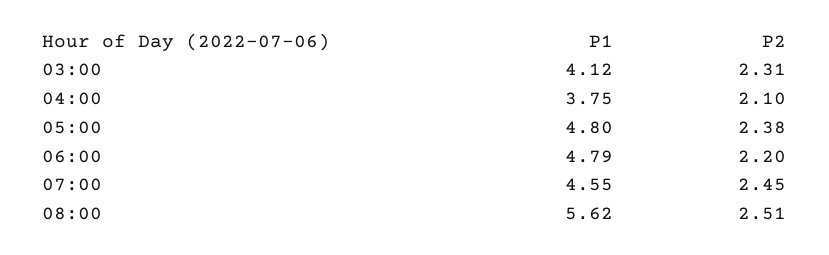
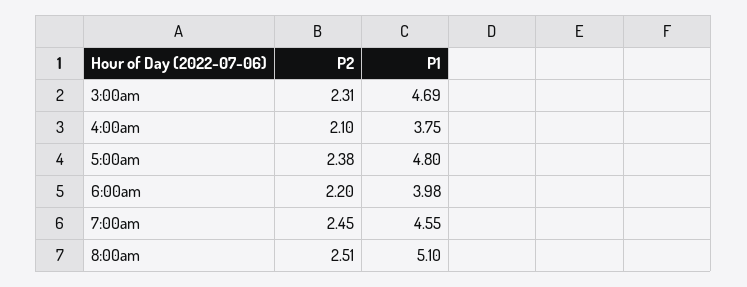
P1, 03:00: 4.12 -> 4.69
P1, 06:00: 4.79 -> 3.98
P1, 08:00: 5.62 -> 5.1

